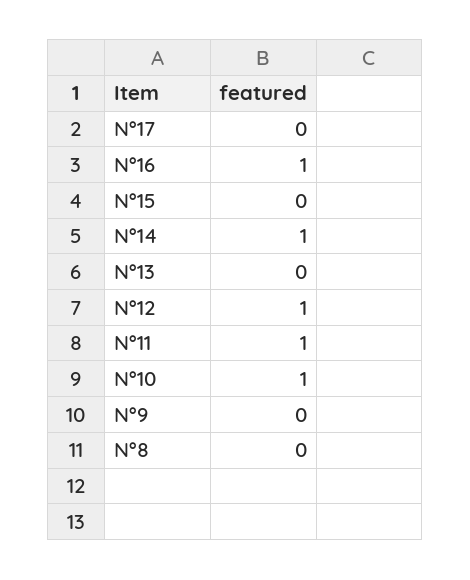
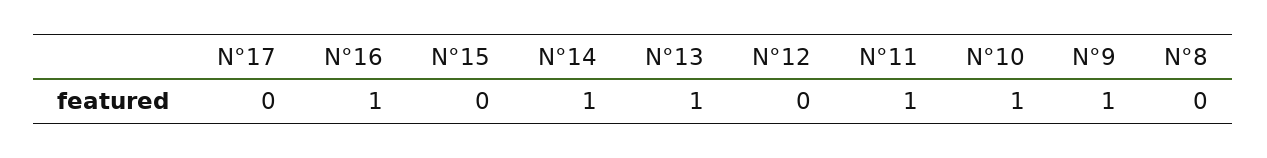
N°13: 0 -> 1
N°12: 1 -> 0
N°9: 0 -> 1

